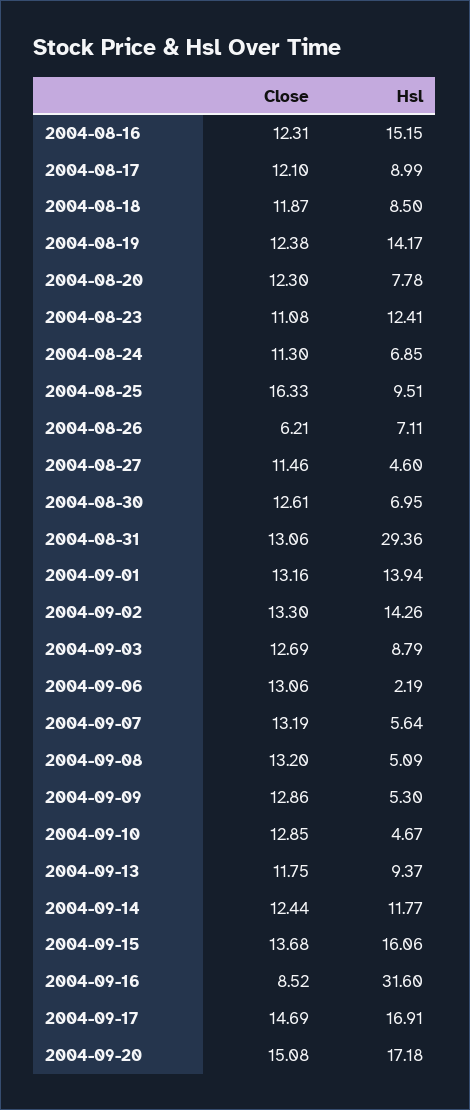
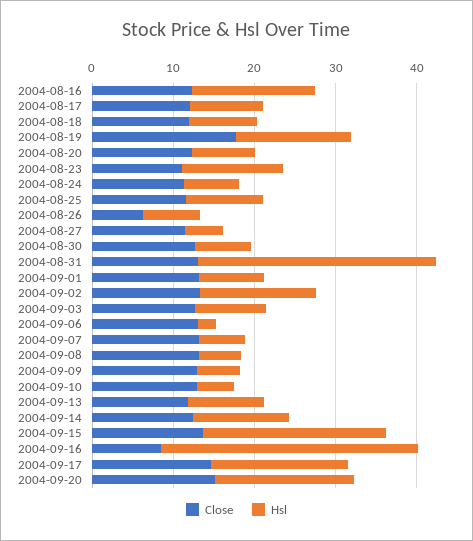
Close, 2004-08-19: 12.38 -> 18
Close, 2004-08-25: 16.33 -> 12
Hsl, 2004-09-01: 13.94 -> 8
Hsl, 2004-09-15: 16.06 -> 22

